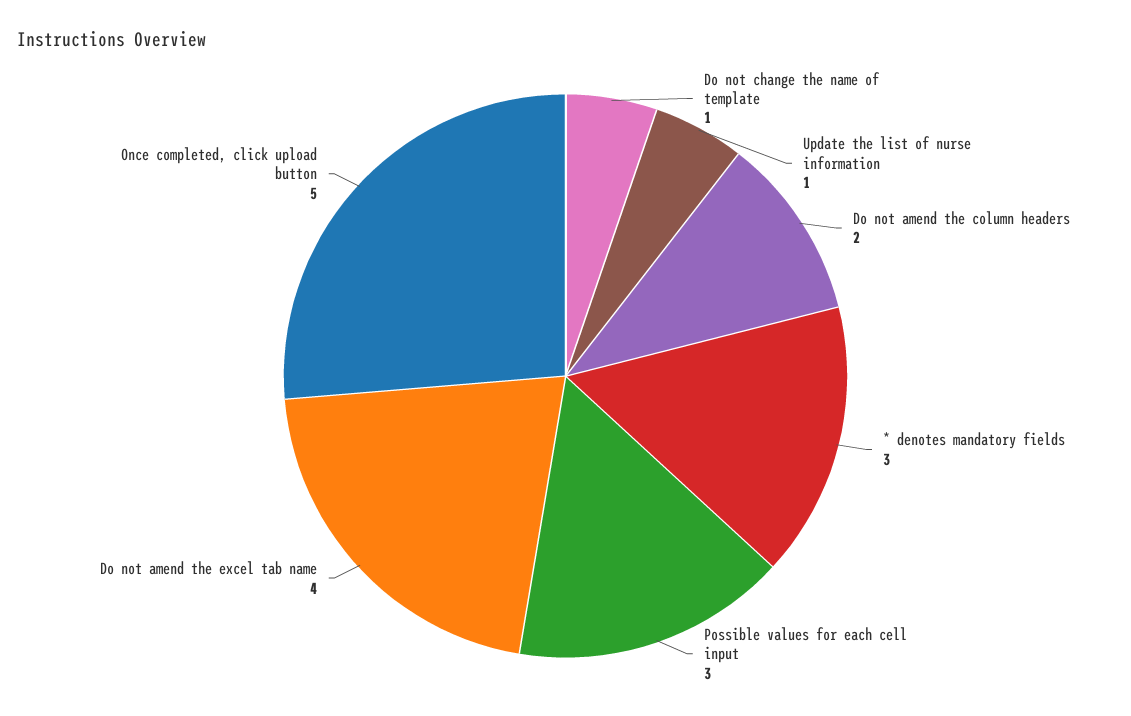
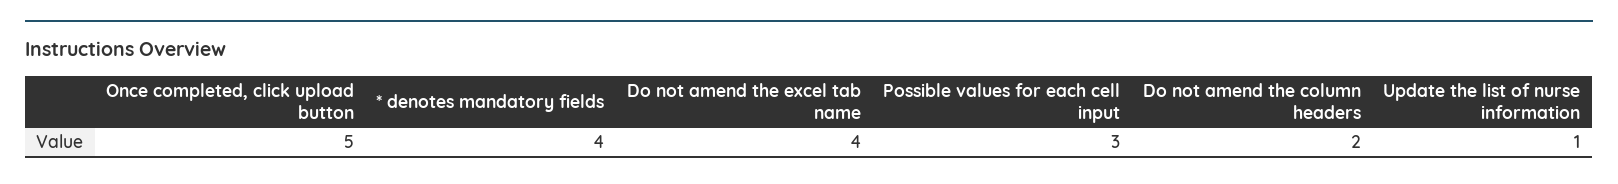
Do not change the name of template: 1 -> none
* denotes mandatory fields: 3 -> 4

